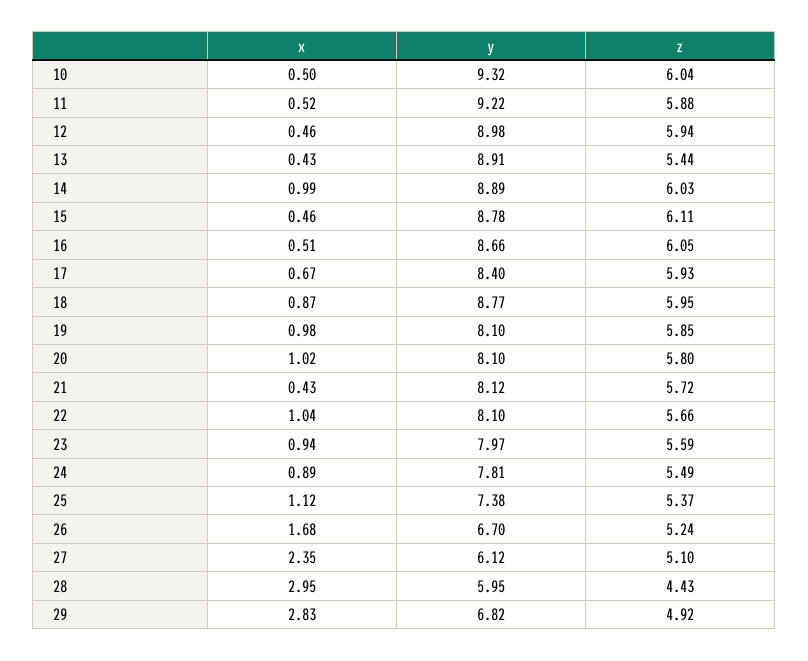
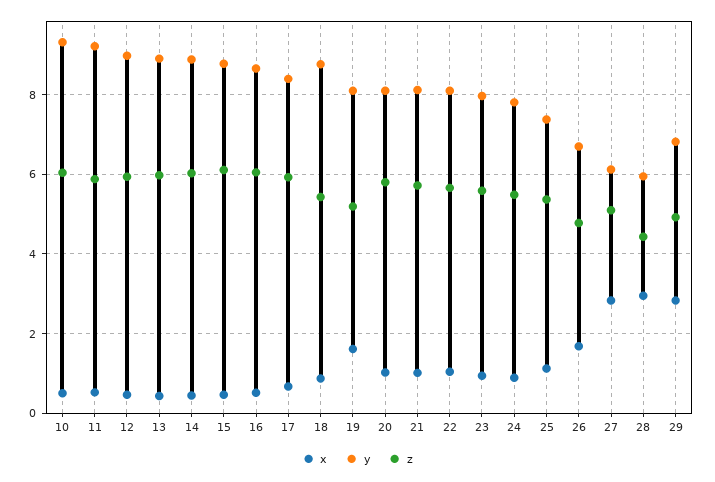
z, 13: 5.44 -> 6
x, 14: 0.99 -> 0.4
z, 18: 5.95 -> 5.4
x, 19: 0.98 -> 1.6
z, 19: 5.85 -> 5.2
x, 21: 0.43 -> 1
z, 26: 5.24 -> 4.8
x, 27: 2.35 -> 2.8

